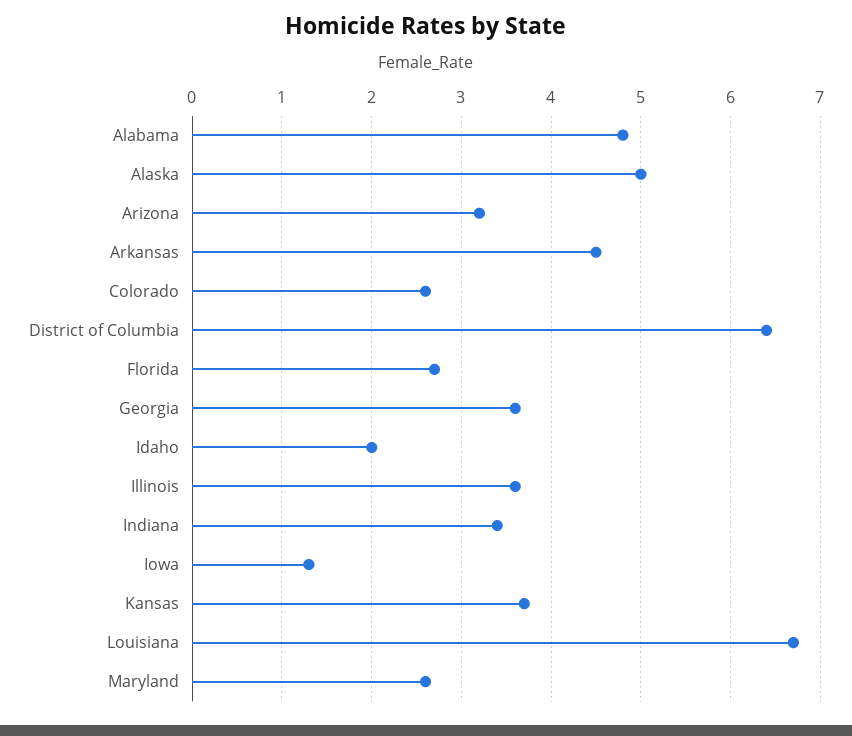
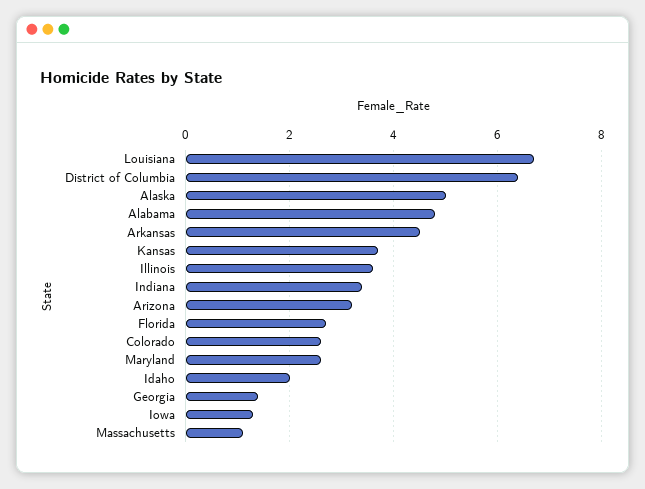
Georgia: 3.6 -> 1.5
Massachusetts: none -> 1

